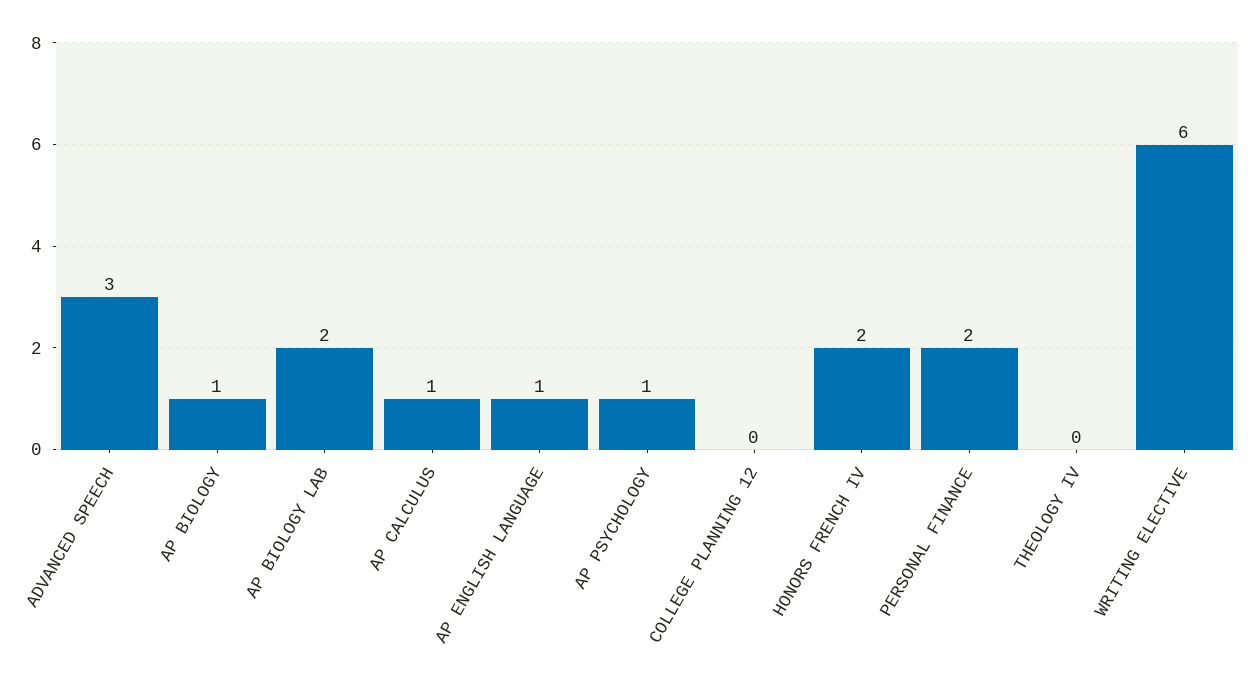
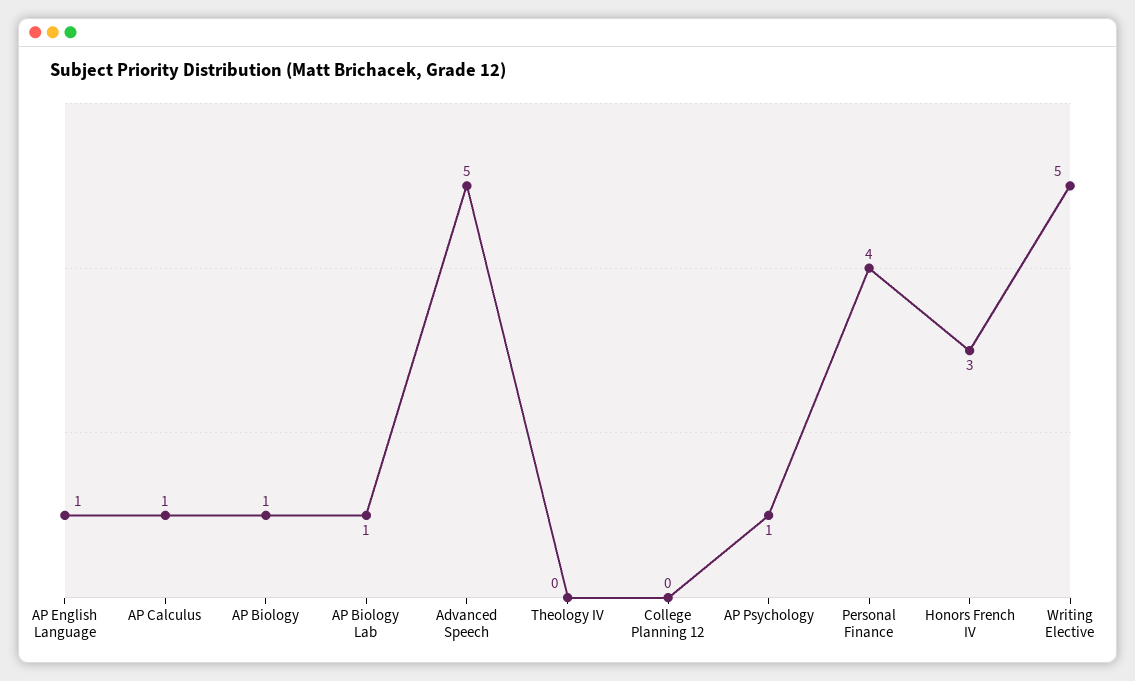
ADVANCED SPEECH: 3 -> 5
AP BIOLOGY LAB: 2 -> 1
HONORS FRENCH IV: 2 -> 3
PERSONAL FINANCE: 2 -> 4
WRITING ELECTIVE: 6 -> 5

